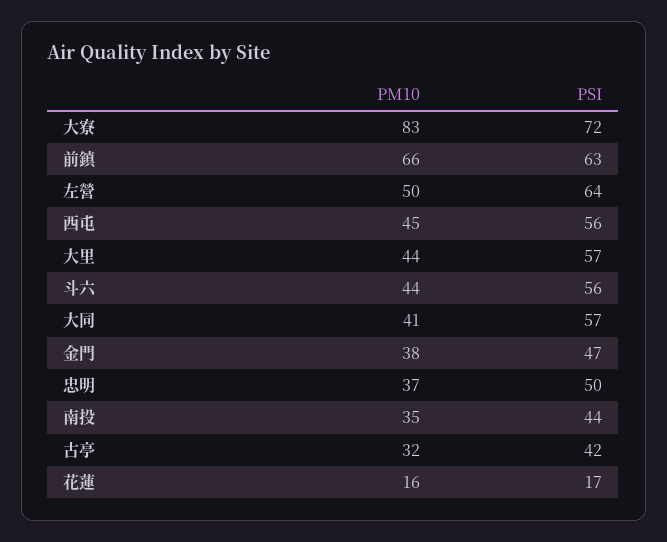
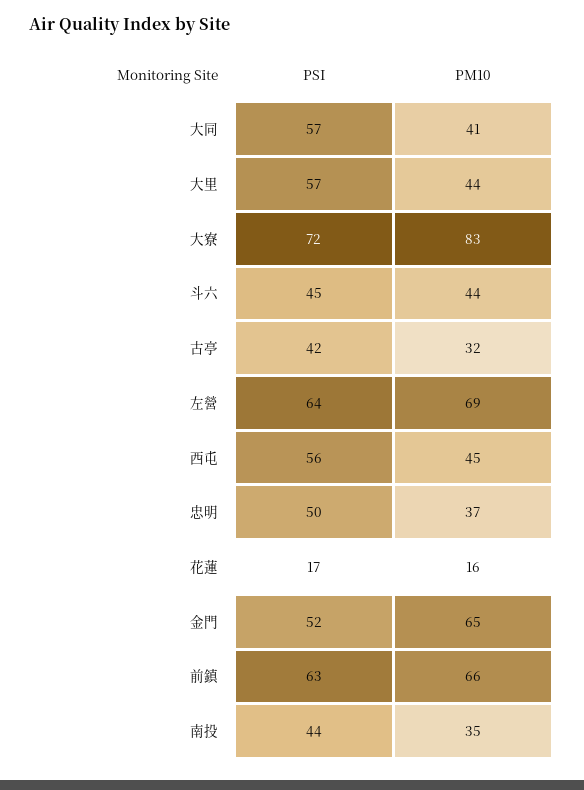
PM10, 左營: 50 -> 69
PSI, 斗六: 56 -> 45
PM10, 金門: 38 -> 65
PSI, 金門: 47 -> 52

